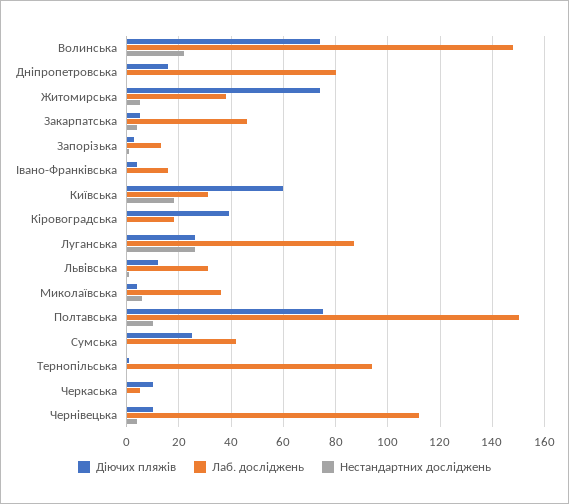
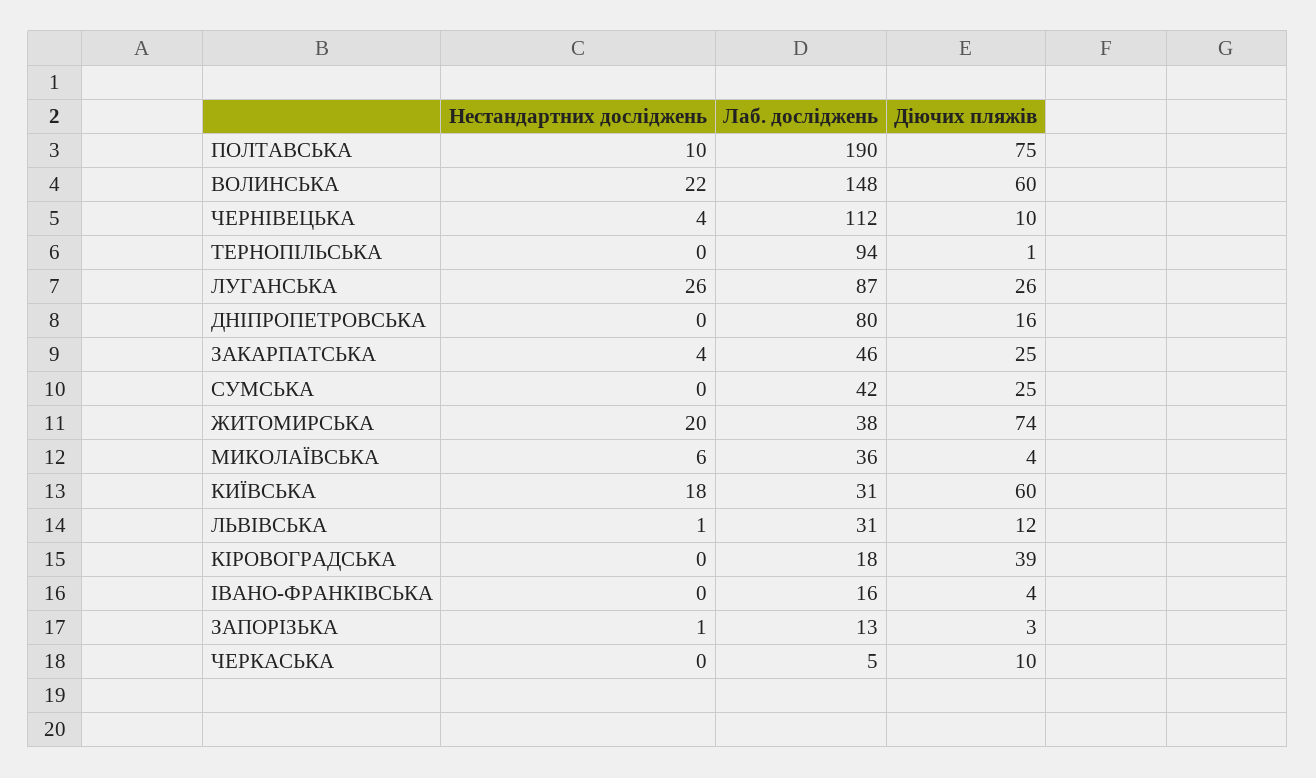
Діючих пляжів, Волинська: 75 -> 60
Нестандартних досліджень, Житомирська: 5 -> 20
Діючих пляжів, Закарпатська: 5 -> 25
Лаб. досліджень, Полтавська: 150 -> 190

